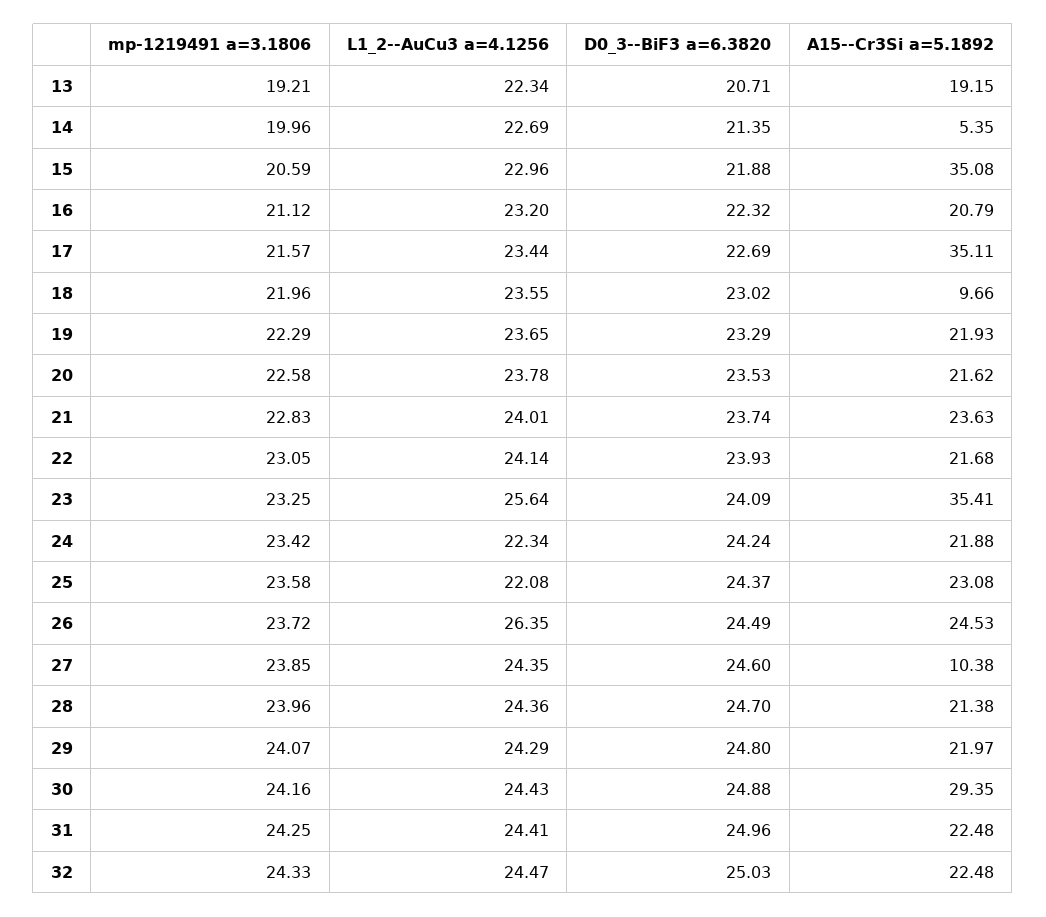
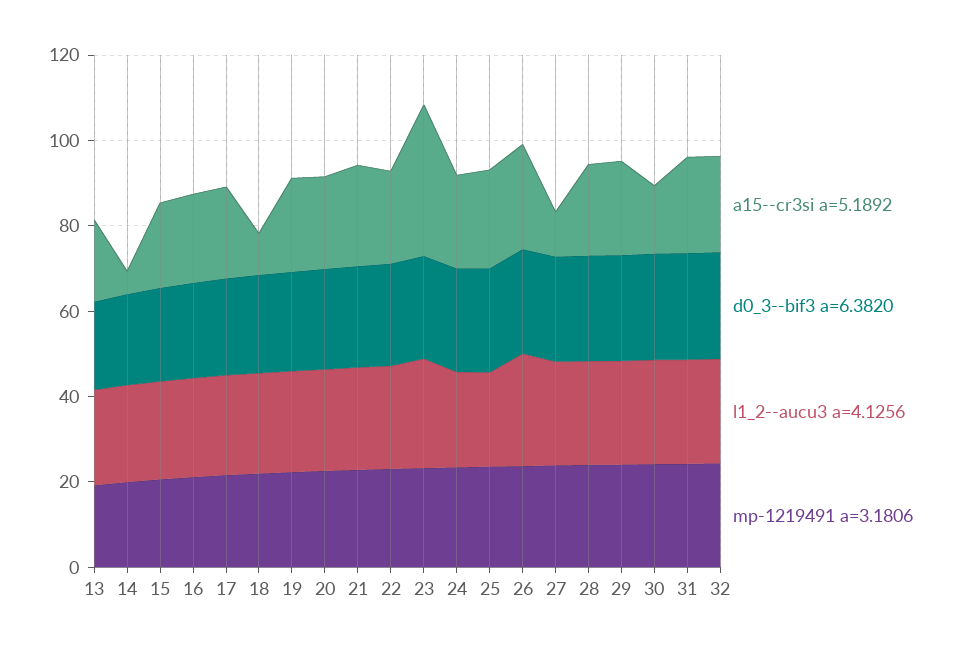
A15--Cr3Si a=5.1892, 15: 35.08 -> 20
A15--Cr3Si a=5.1892, 17: 35.11 -> 20
A15--Cr3Si a=5.1892, 30: 29.35 -> 15

